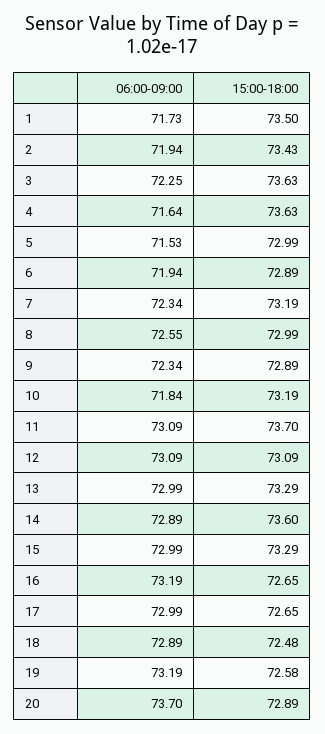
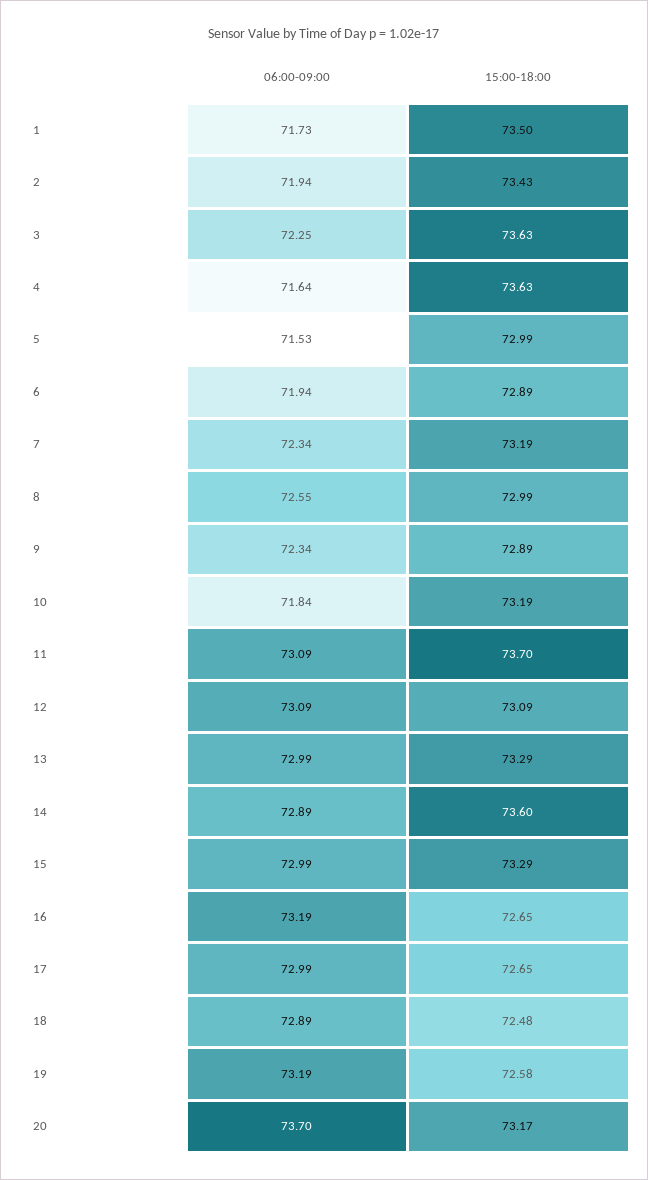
15:00-18:00, 20: 72.89 -> 73.17

